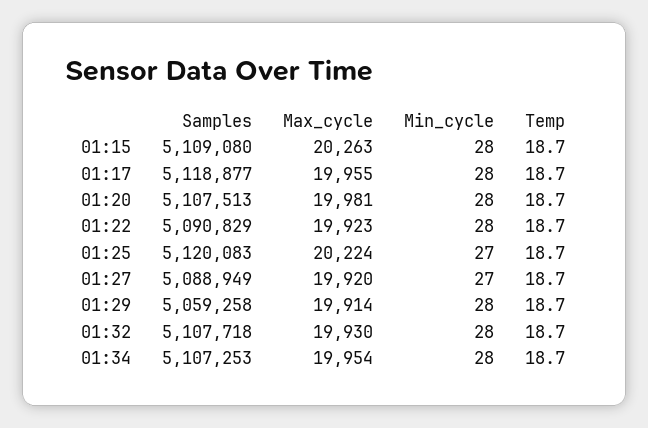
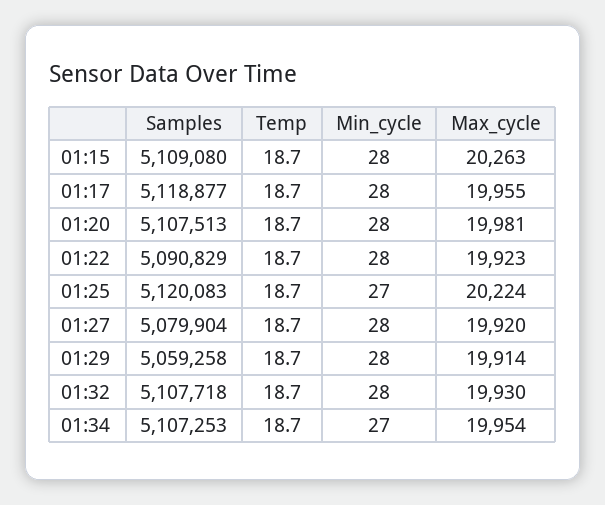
Samples, 01:27: 5088949 -> 5079904
Min_cycle, 01:27: 27 -> 28
Min_cycle, 01:34: 28 -> 27

